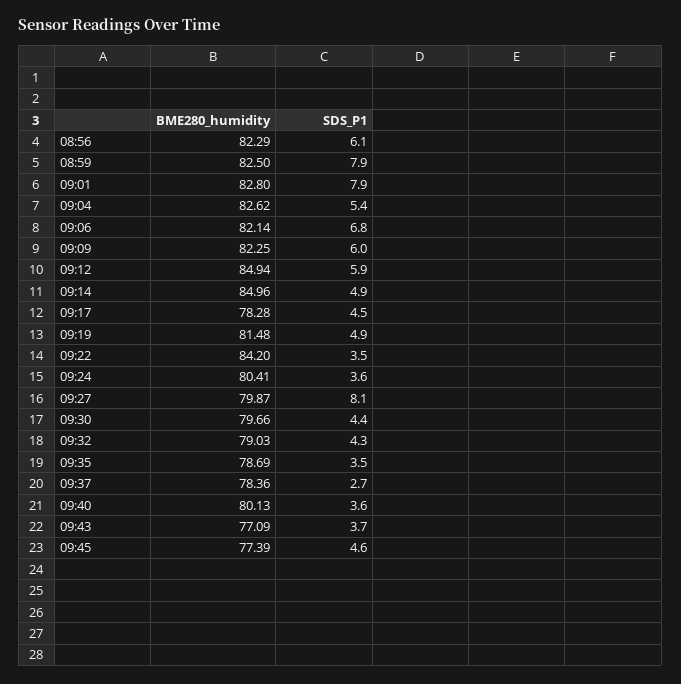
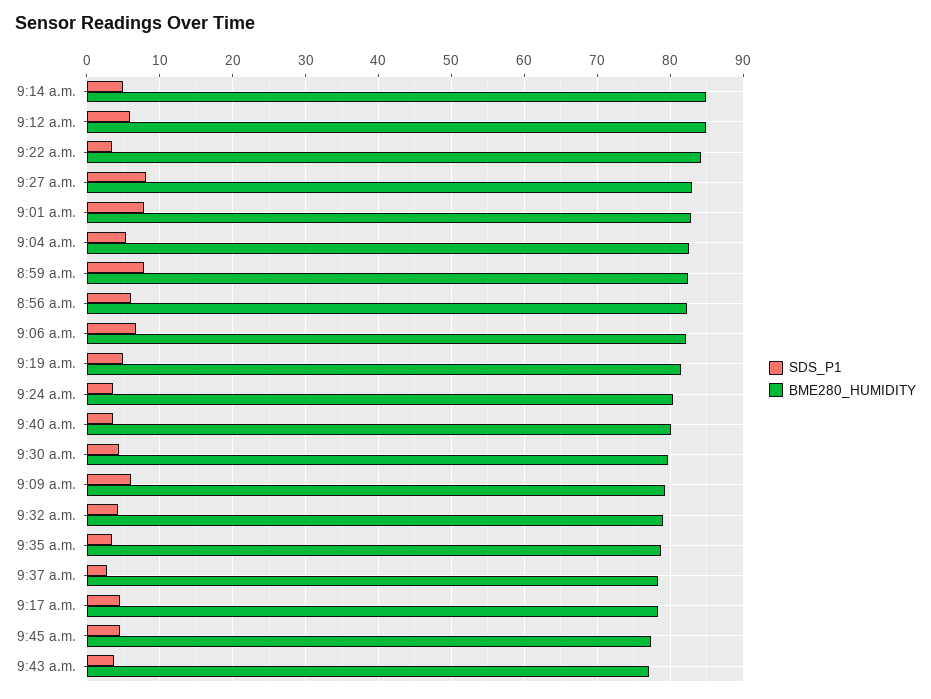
BME280_humidity, 09:09: 82.25 -> 79
BME280_humidity, 09:27: 79.87 -> 83

